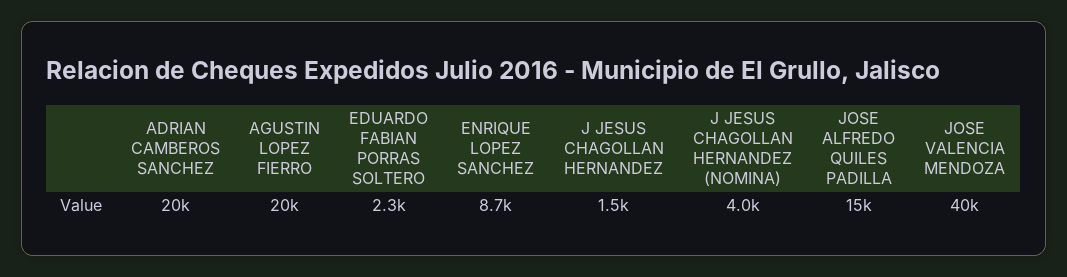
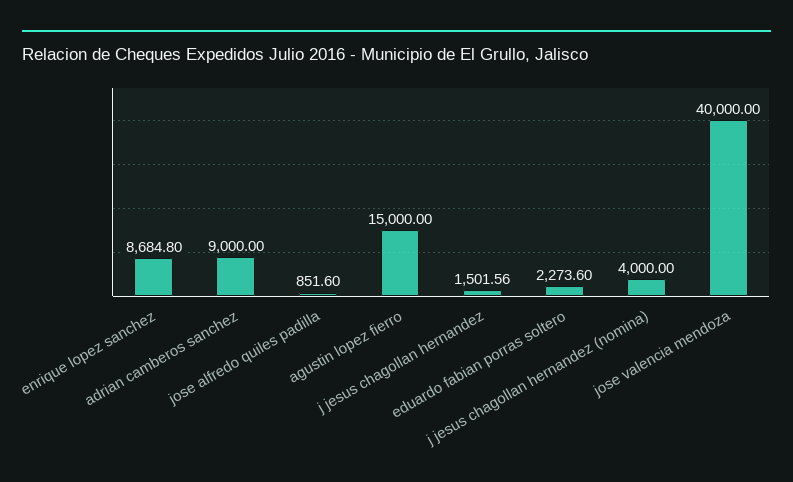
ADRIAN CAMBEROS SANCHEZ: 20000 -> 9000
AGUSTIN LOPEZ FIERRO: 20000 -> 15000
JOSE ALFREDO QUILES PADILLA: 15000 -> 851.6

